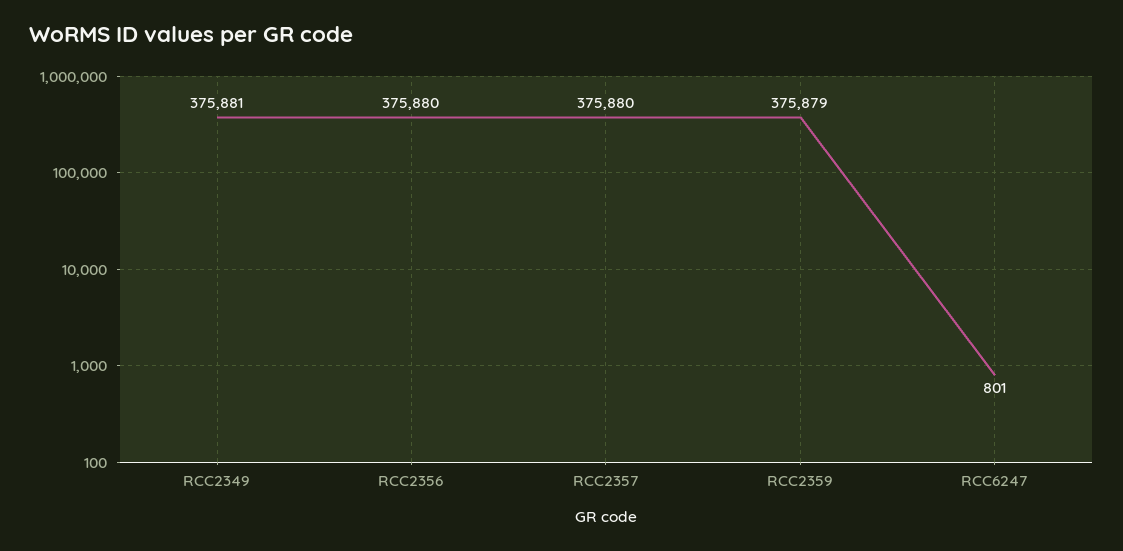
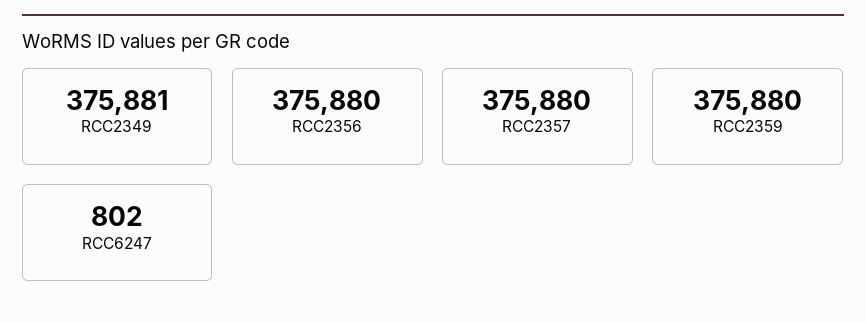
RCC2359: 375879 -> 375880
RCC6247: 801 -> 802

